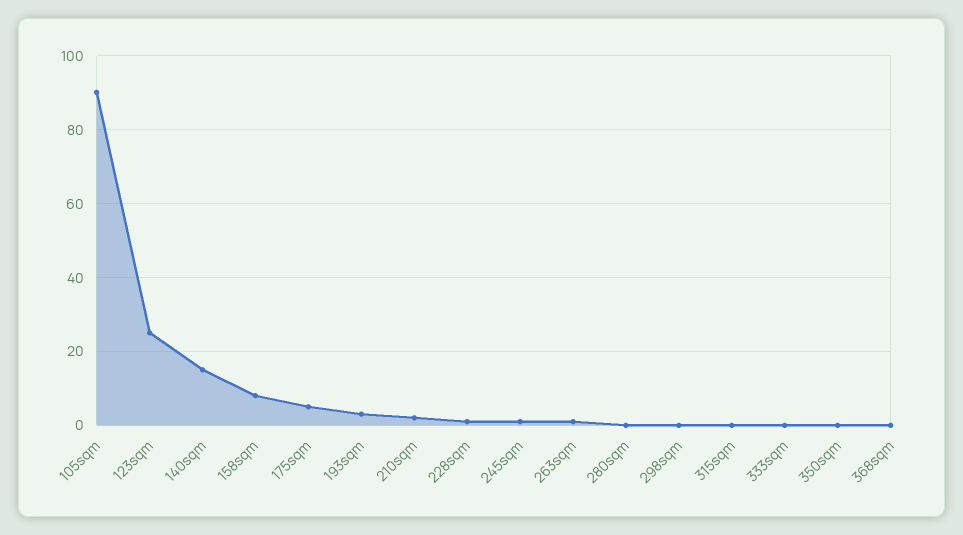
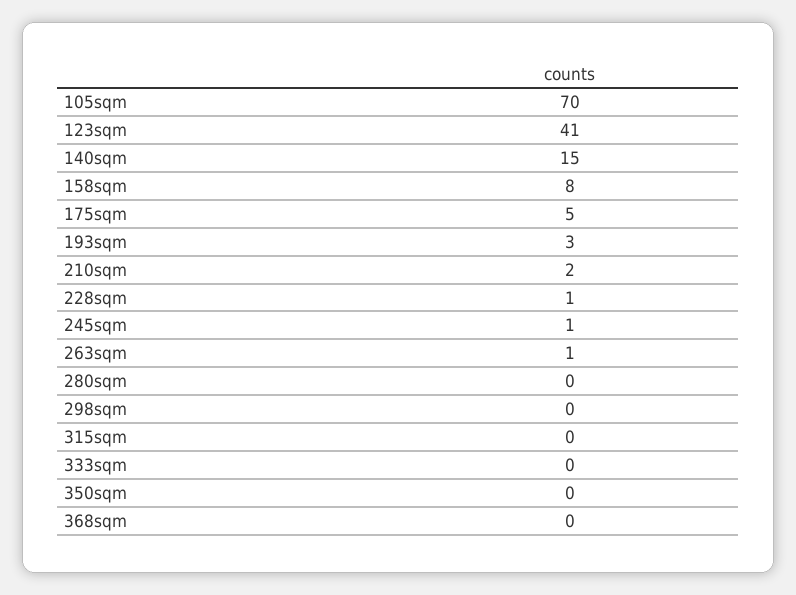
105sqm: 90 -> 70
123sqm: 25 -> 41

